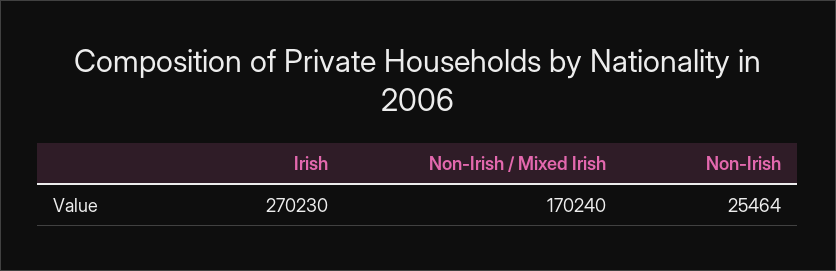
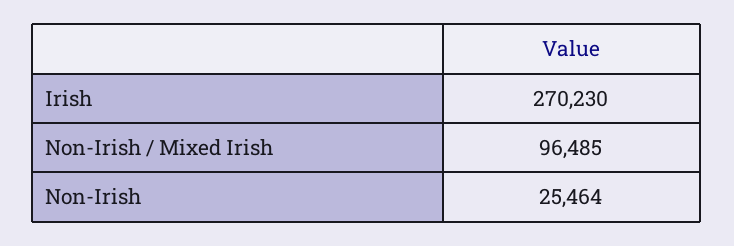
Non-Irish / Mixed Irish: 170240 -> 96485

